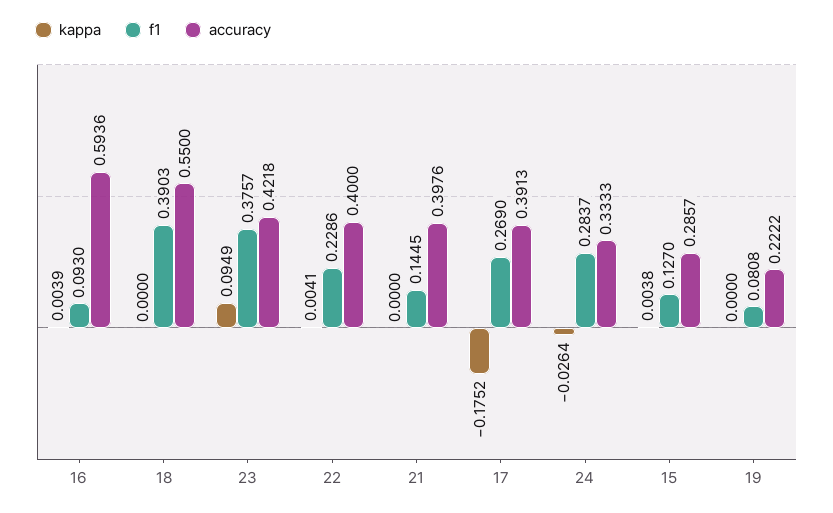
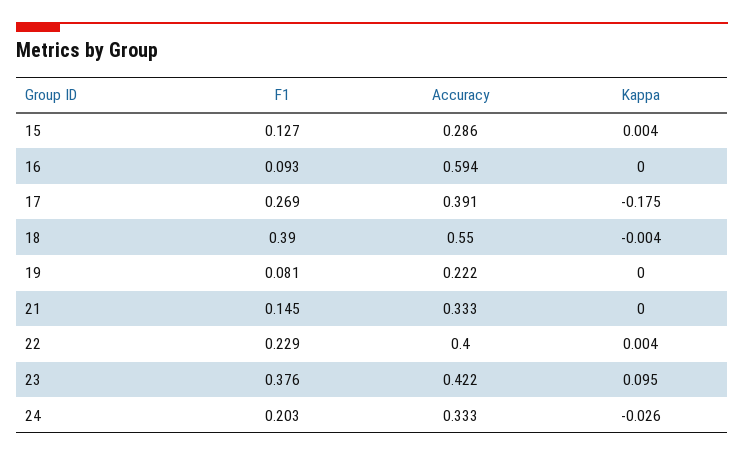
kappa, 16: 0.0039 -> 0
kappa, 18: 0 -> -0.004
accuracy, 21: 0.3976 -> 0.333
f1, 24: 0.2837 -> 0.203

